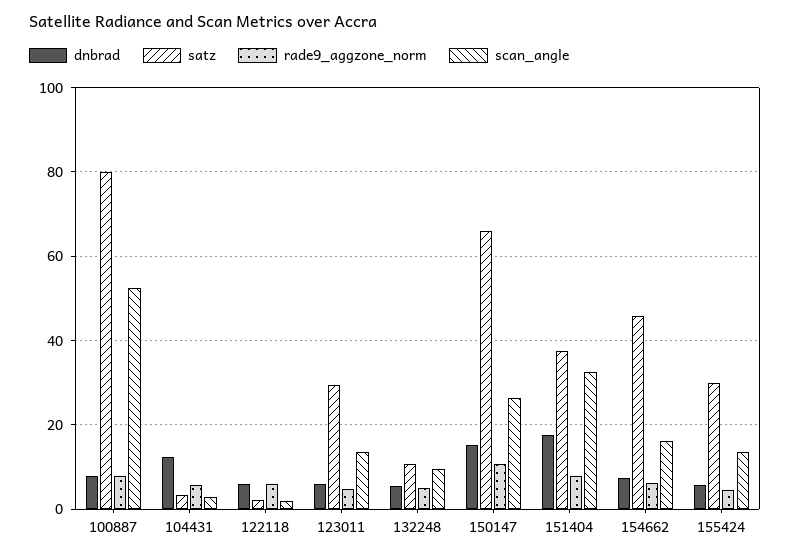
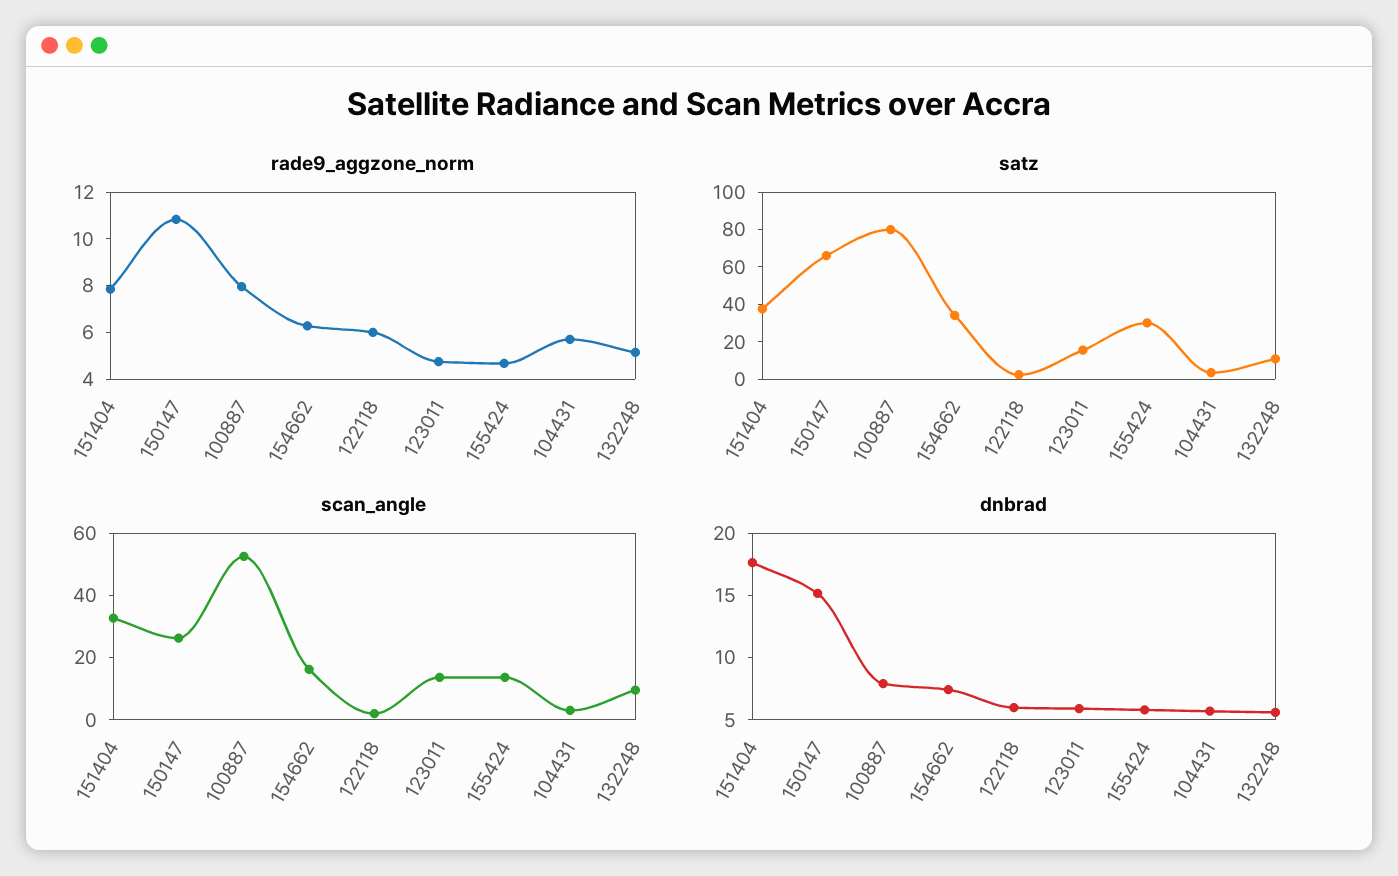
dnbrad, 104431: 12 -> 6
satz, 123011: 30 -> 15
satz, 154662: 46 -> 35

